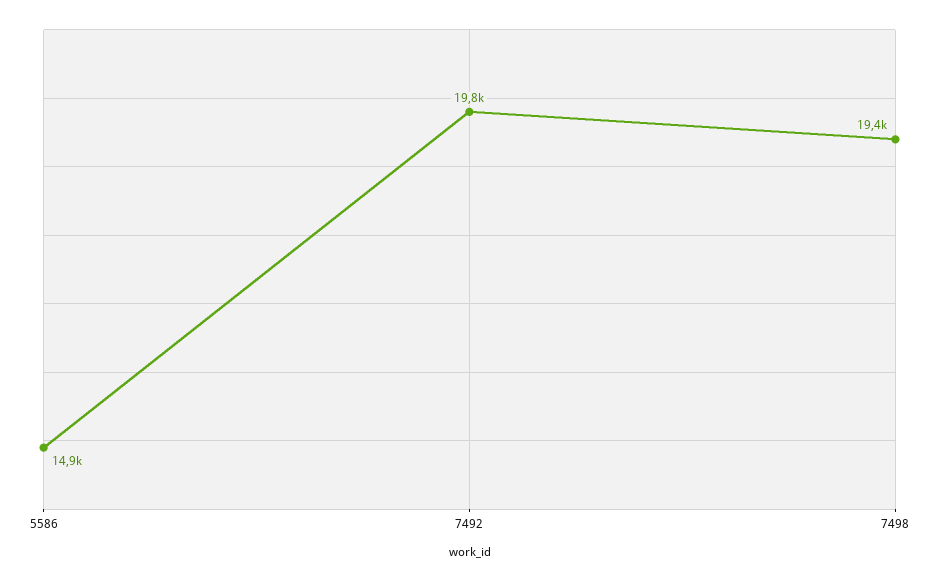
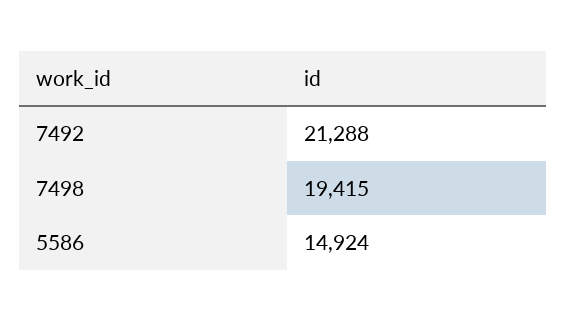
7492: 19800 -> 21288

